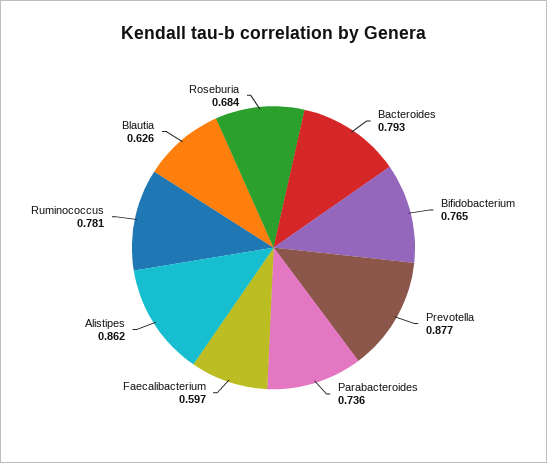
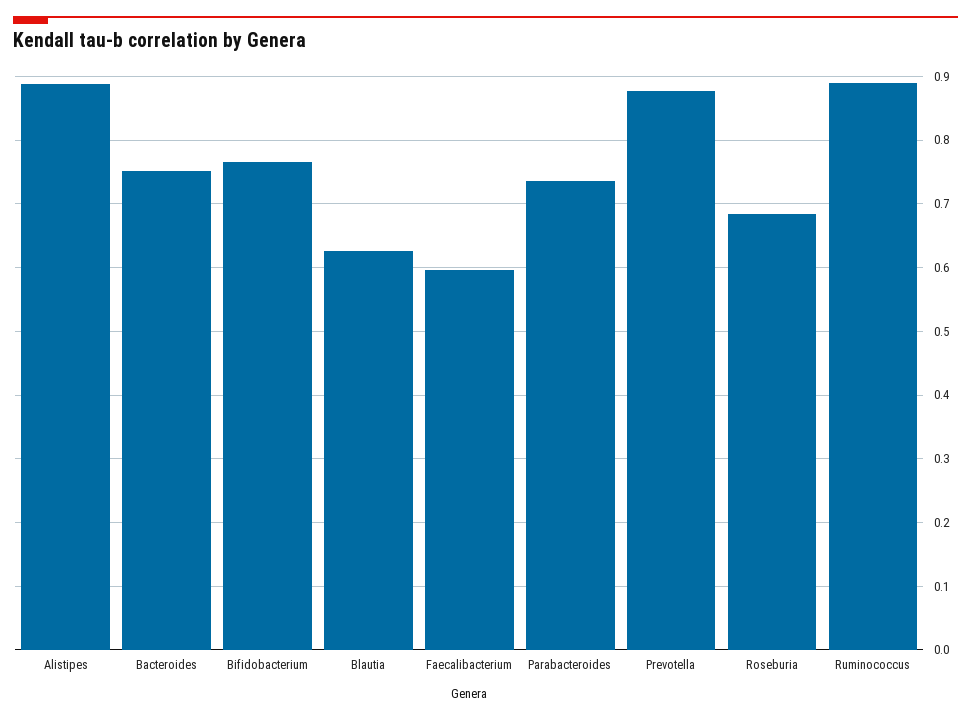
Bacteroides: 0.793 -> 0.75
Alistipes: 0.862 -> 0.89
Ruminococcus: 0.781 -> 0.89

